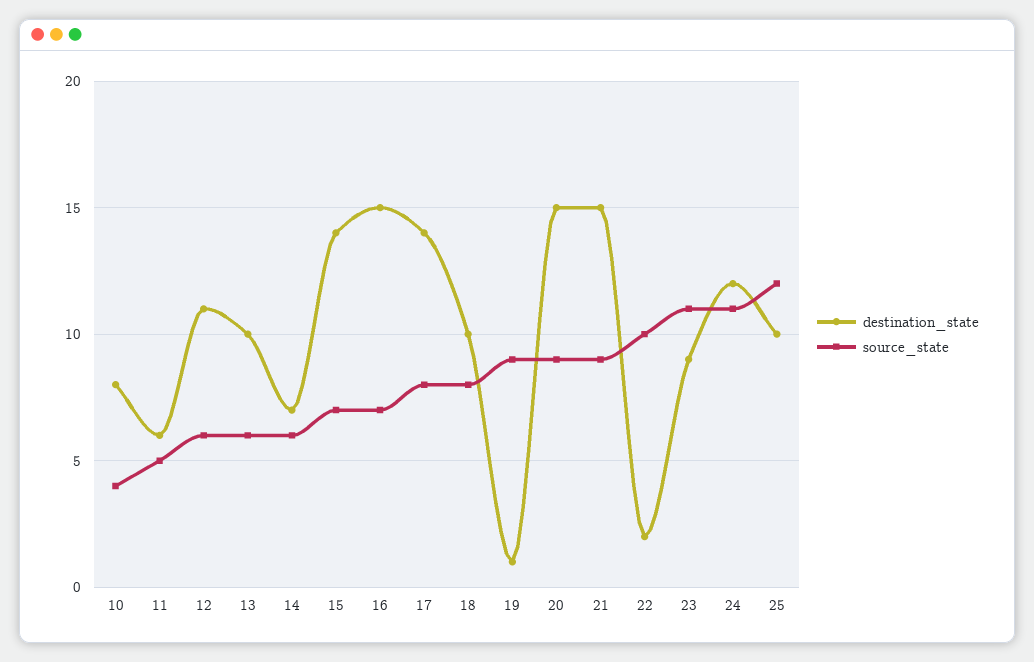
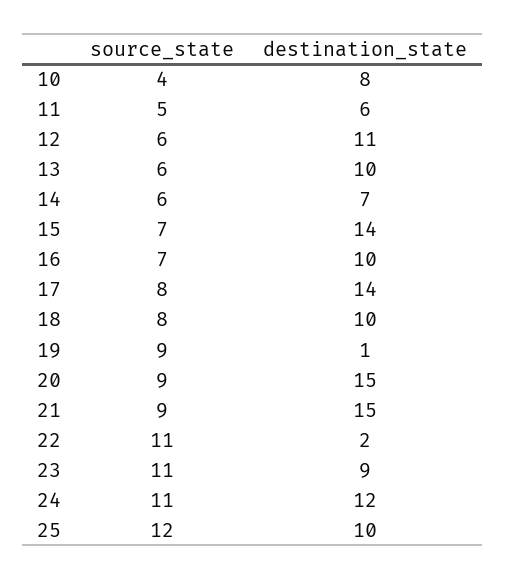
destination_state, 16: 15 -> 10
source_state, 22: 10 -> 11

